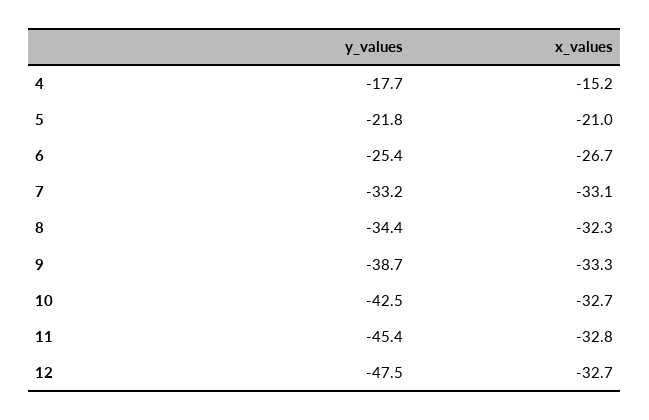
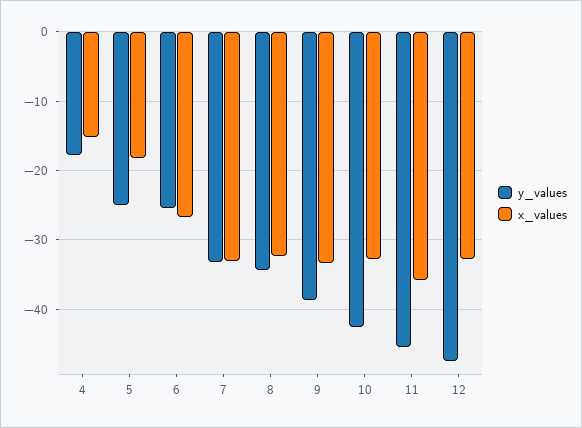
y_values, 5: -21.8 -> -25
x_values, 5: -21 -> -18
x_values, 11: -32.8 -> -36

